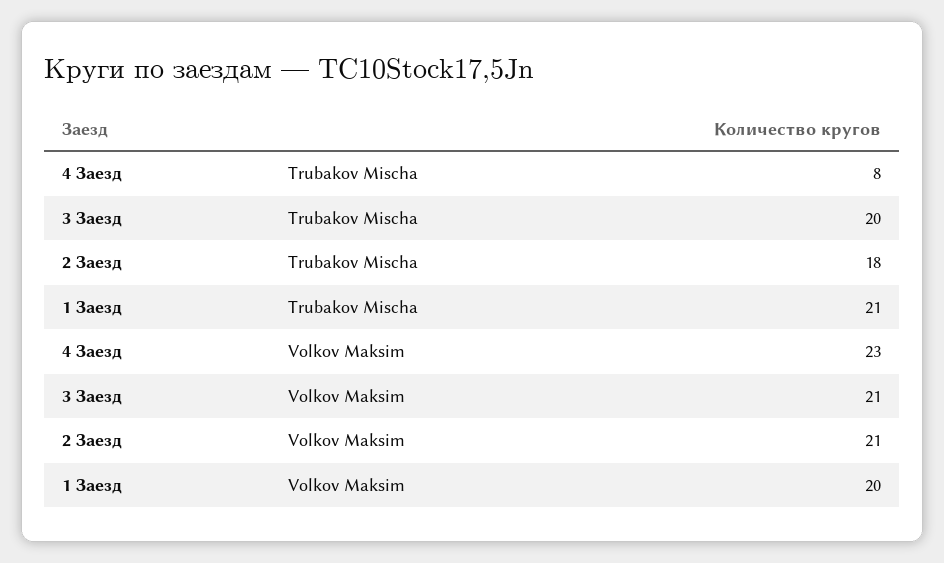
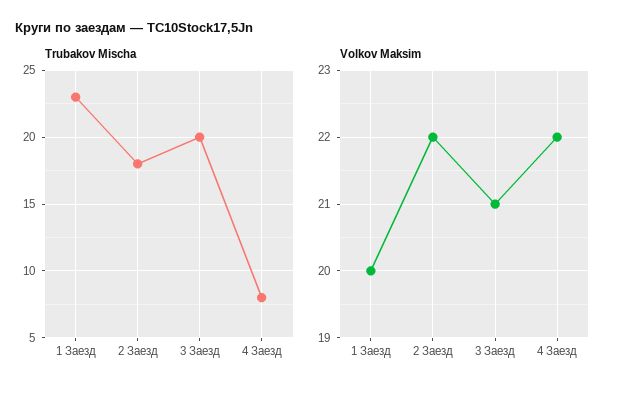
Trubakov Mischa, 1 Заезд: 21 -> 23
Volkov Maksim, 4 Заезд: 23 -> 22
Volkov Maksim, 2 Заезд: 21 -> 22

